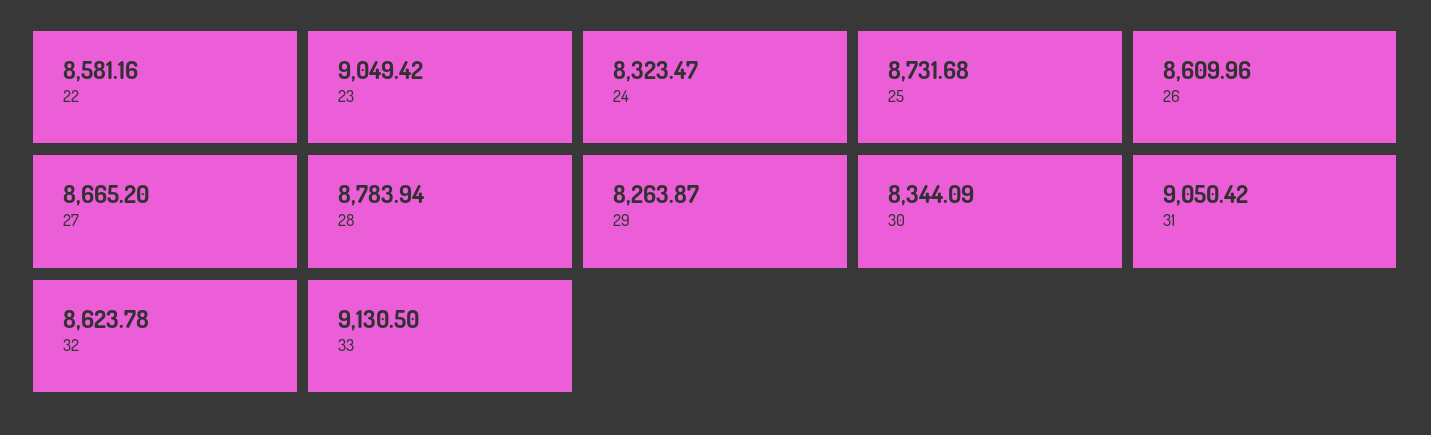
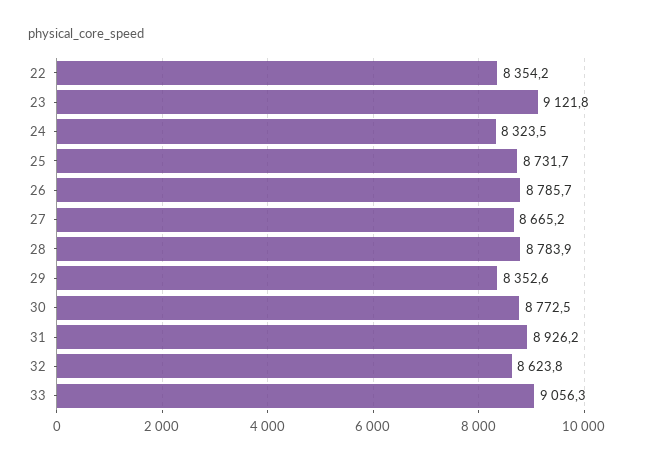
22: 8581.16 -> 8354.2
23: 9049.42 -> 9121.8
26: 8609.96 -> 8785.7
29: 8263.87 -> 8352.6
30: 8344.09 -> 8772.5
31: 9050.42 -> 8926.2
33: 9130.5 -> 9056.3

